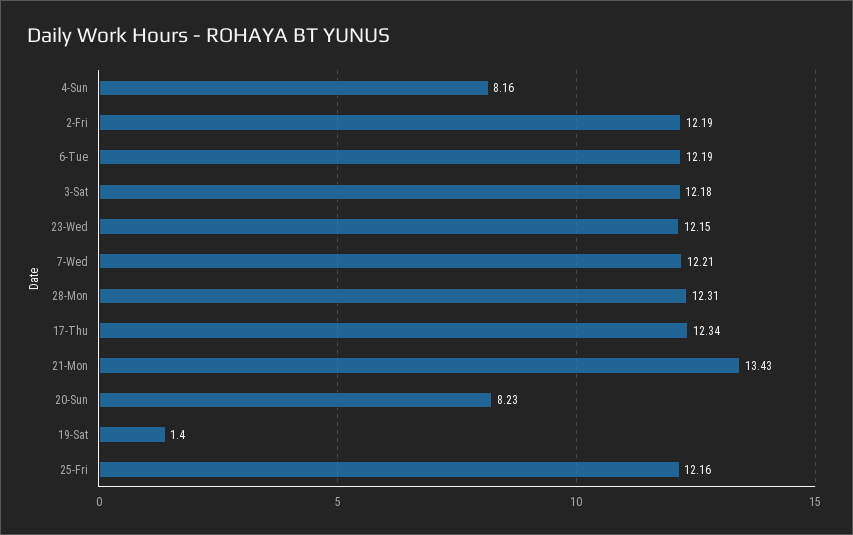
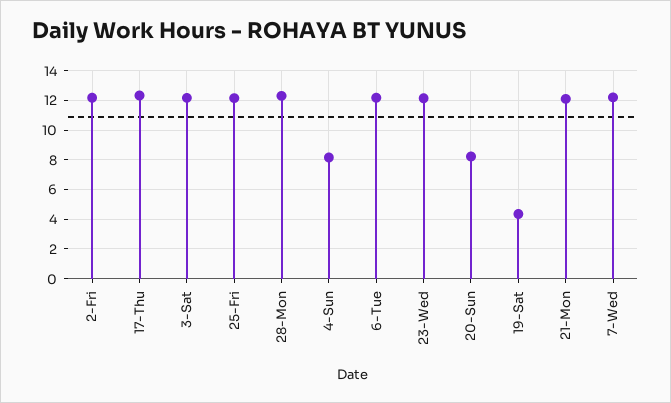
21-Mon: 13.43 -> 12
19-Sat: 1.4 -> 4.5

